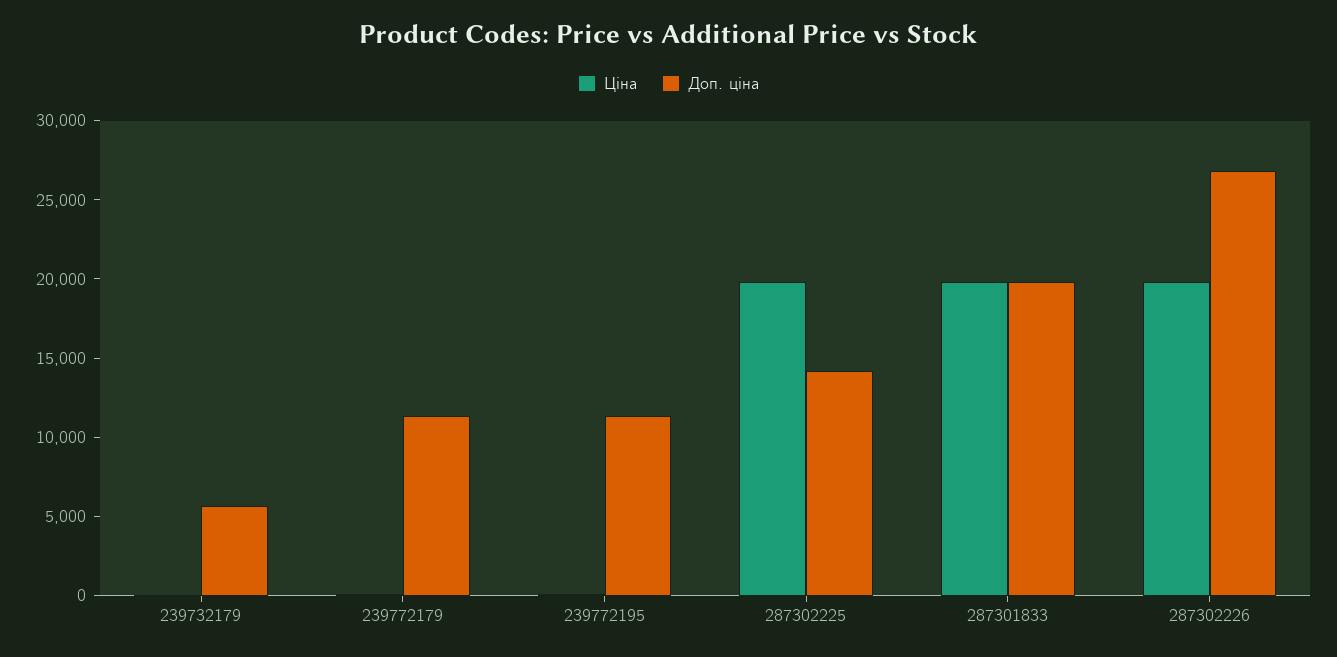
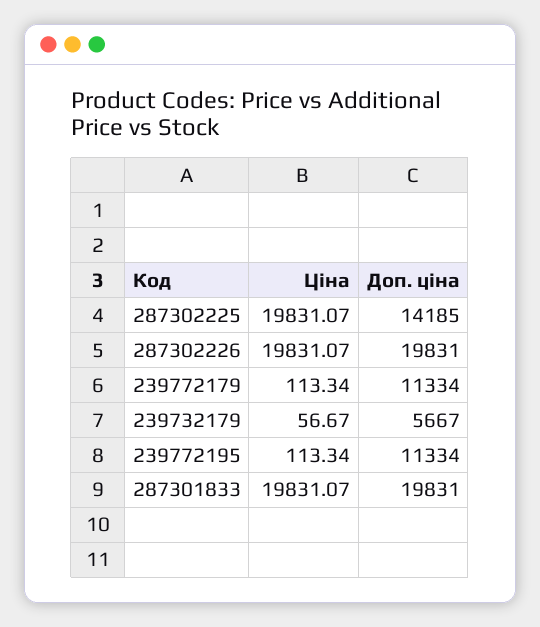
Доп. ціна, 287302226: 27000 -> 19831

